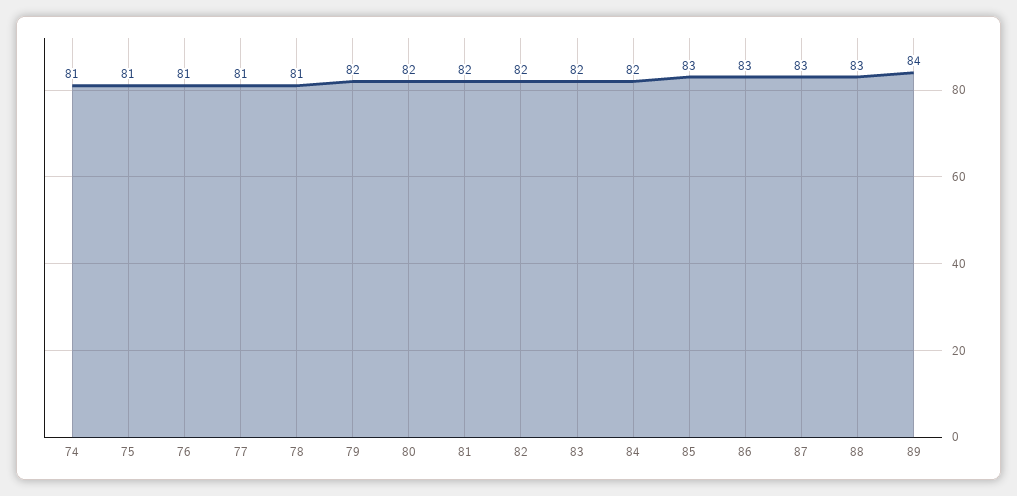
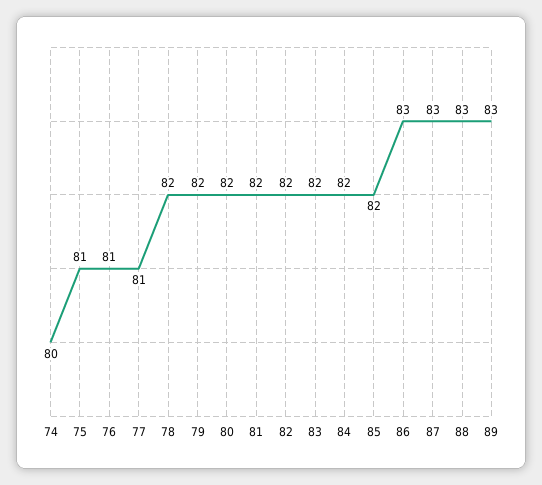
74: 81 -> 80
78: 81 -> 82
85: 83 -> 82
89: 84 -> 83

